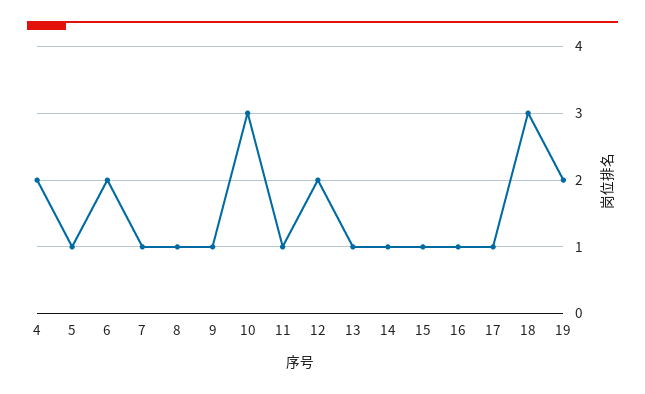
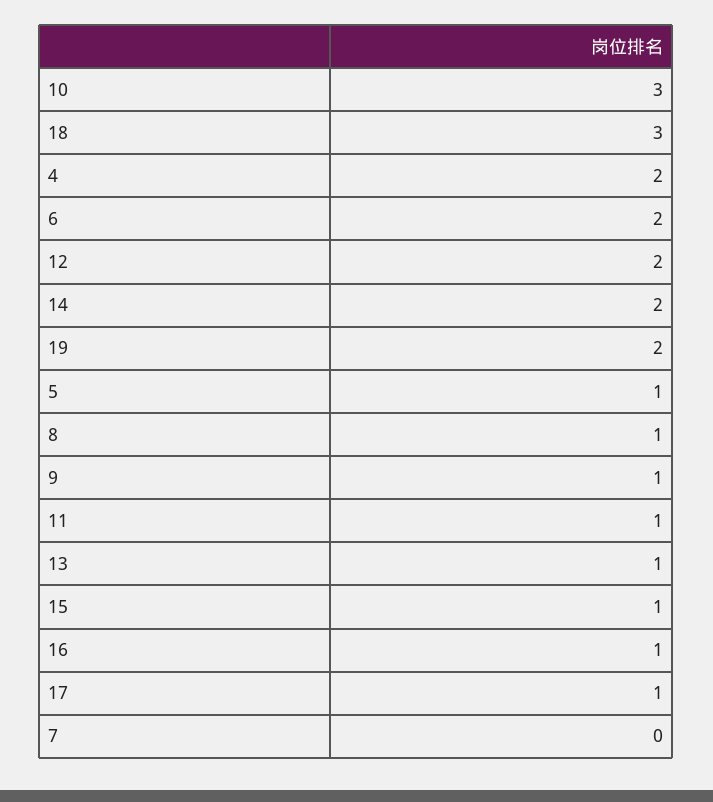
7: 1 -> 0
14: 1 -> 2

